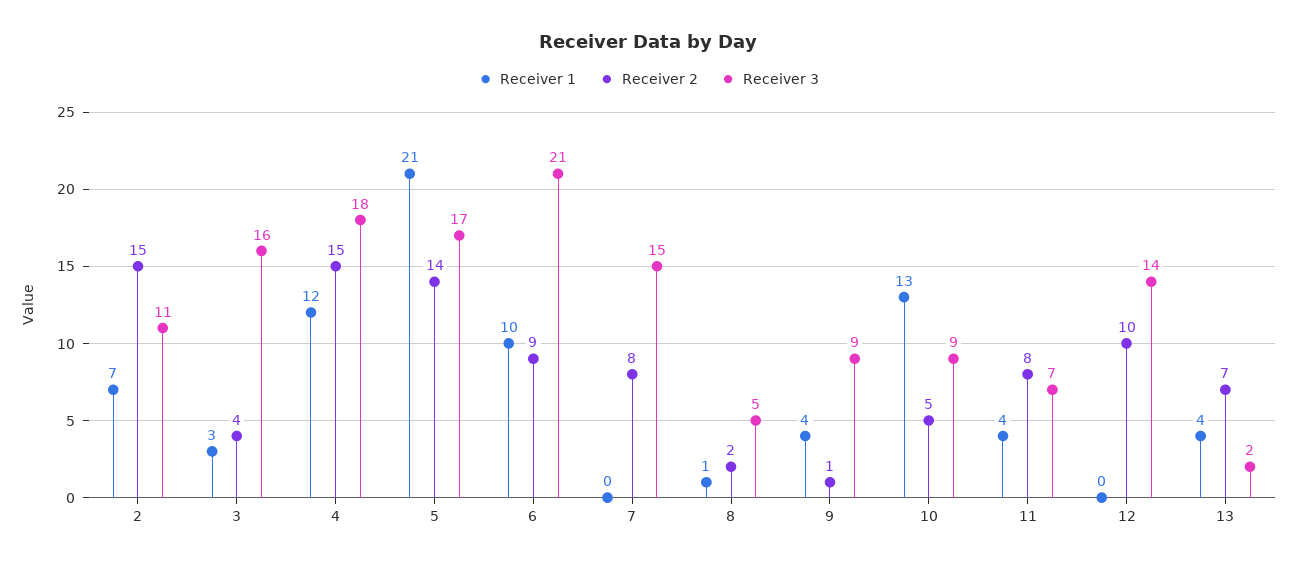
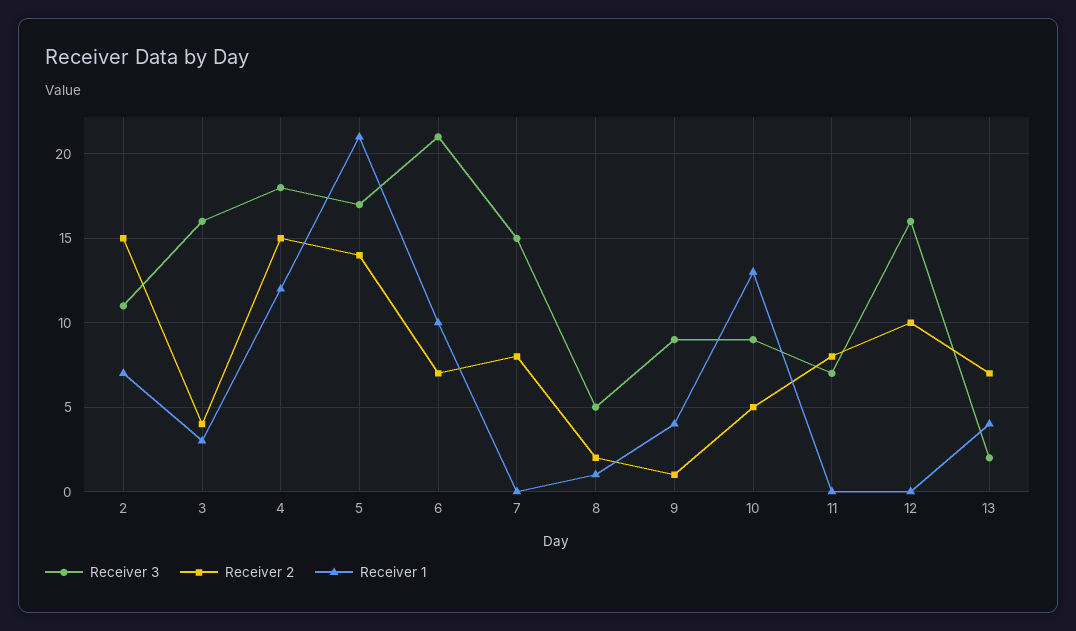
Receiver 2, 6: 9 -> 7
Receiver 1, 11: 4 -> 0
Receiver 3, 12: 14 -> 16

